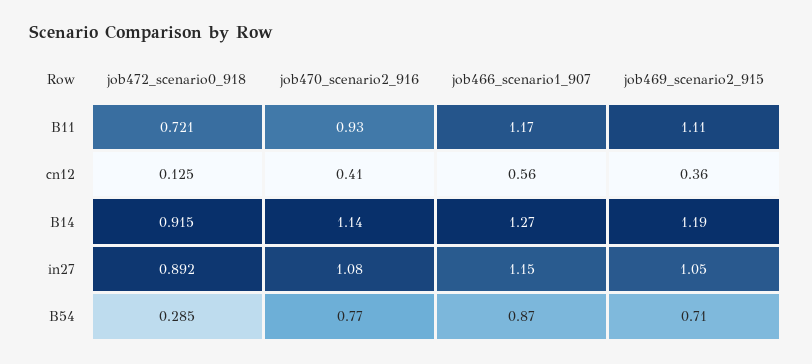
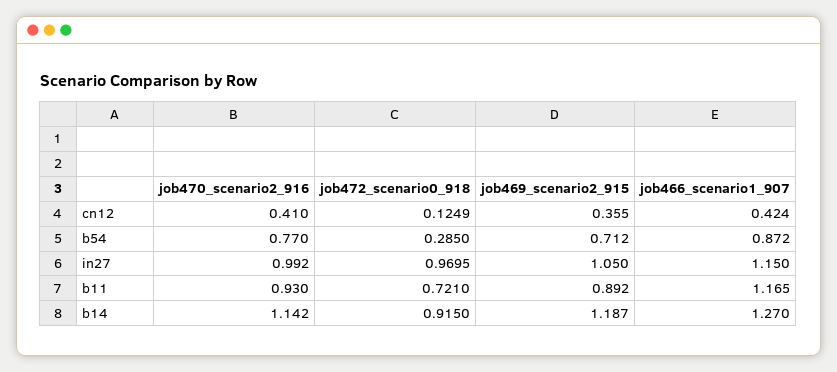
job469_scenario2_915, B11: 1.11 -> 0.892
job466_scenario1_907, cn12: 0.56 -> 0.424
job472_scenario0_918, in27: 0.892 -> 0.9695
job470_scenario2_916, in27: 1.08 -> 0.992

